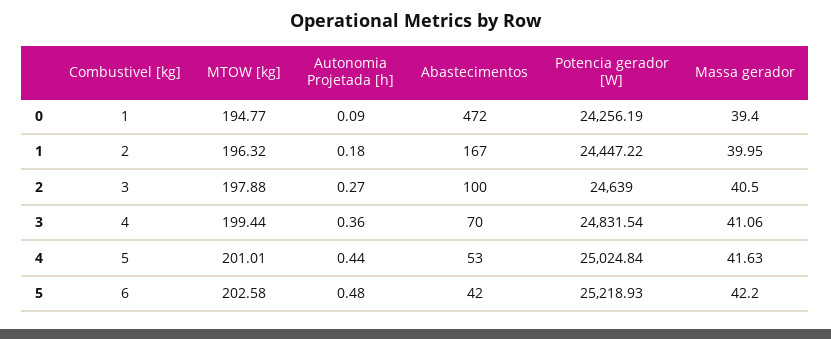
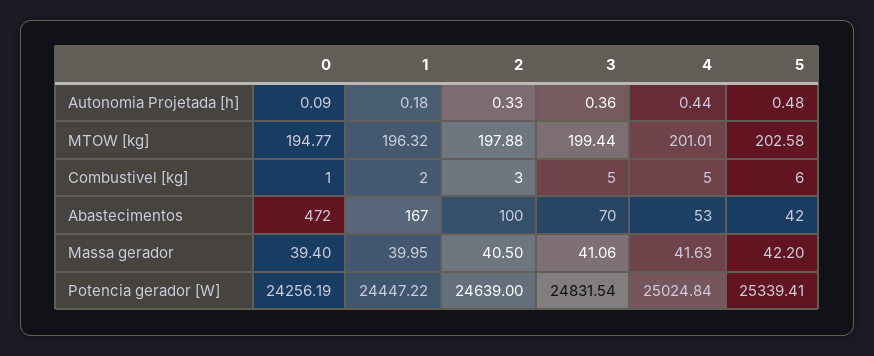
Autonomia Projetada [h], 2: 0.27 -> 0.33
Combustivel [kg], 3: 4 -> 5
Potencia gerador [W], 5: 25218.93 -> 25339.41

